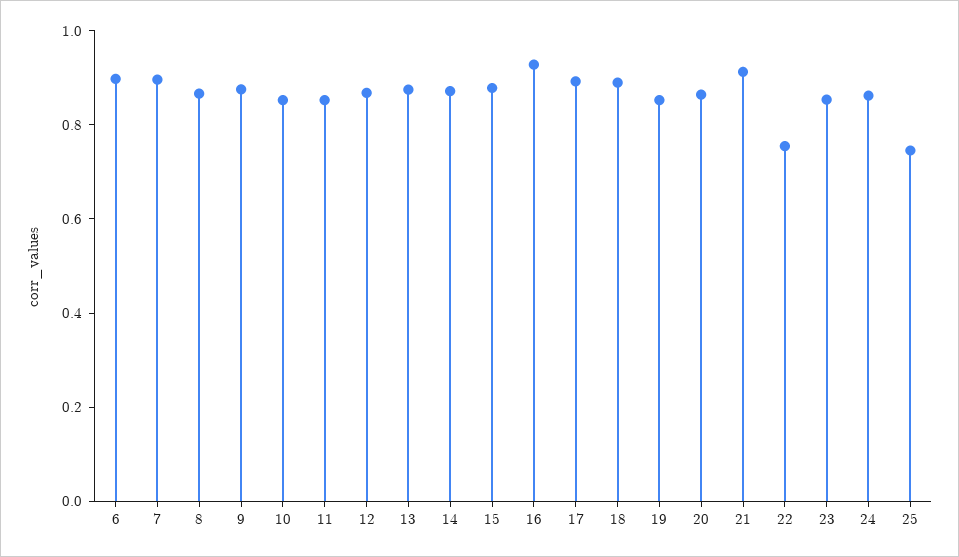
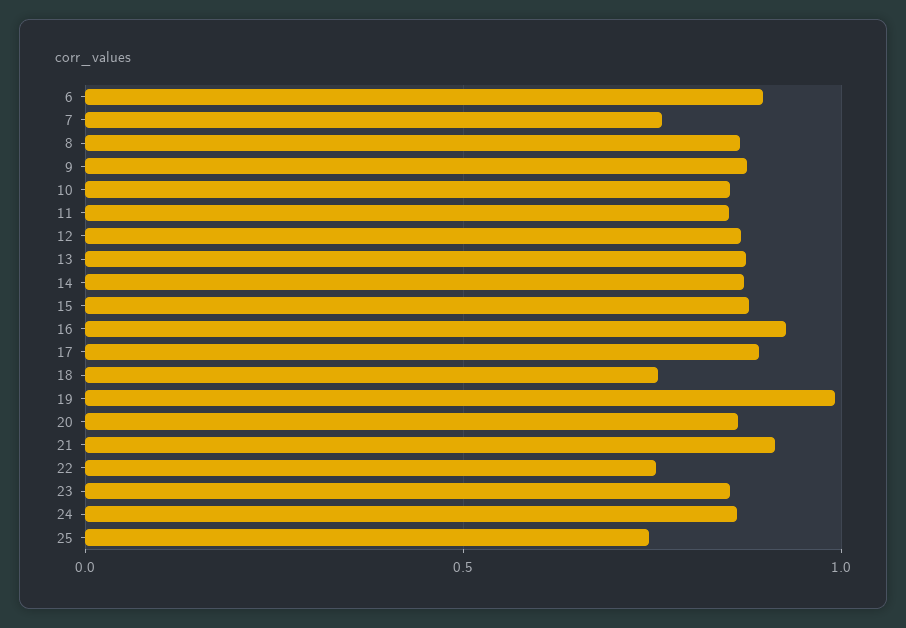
7: 0.9 -> 0.75
18: 0.9 -> 0.75
19: 0.85 -> 1

